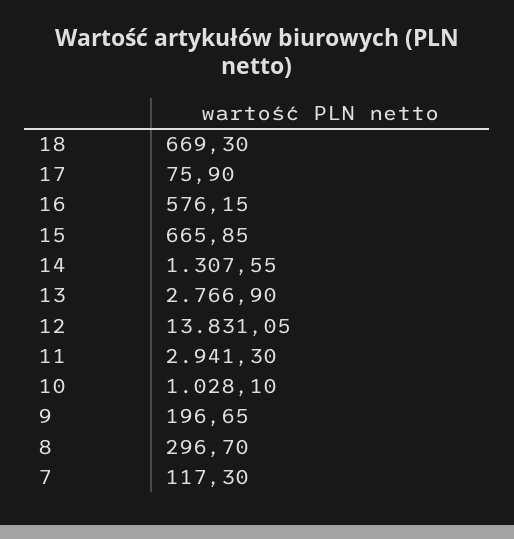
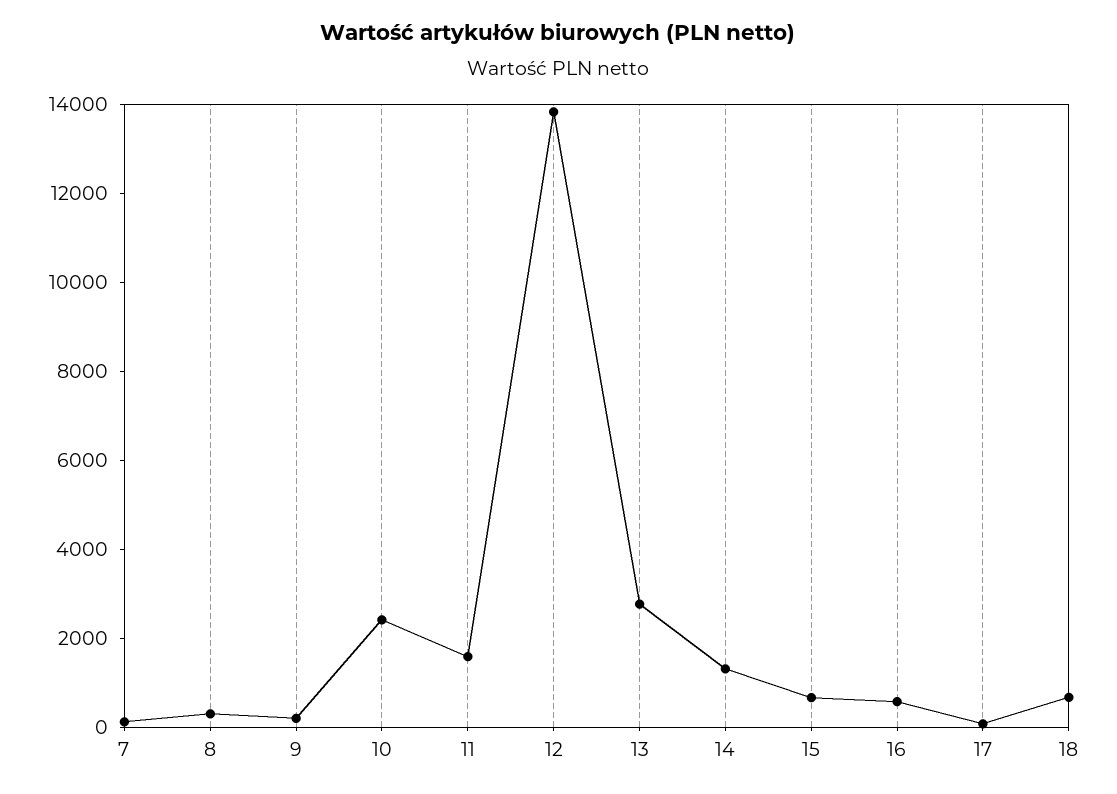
11: 2941.3 -> 1500
10: 1028.1 -> 2500

